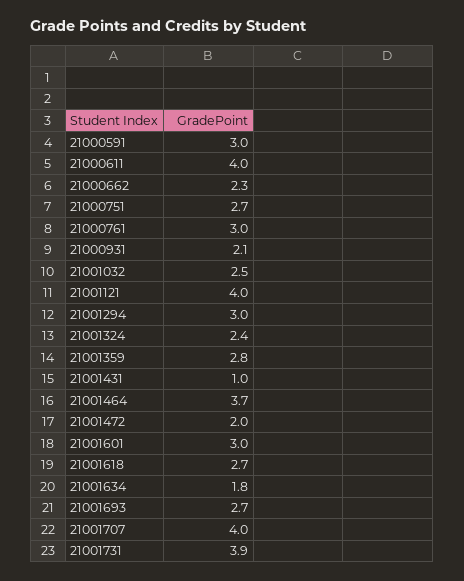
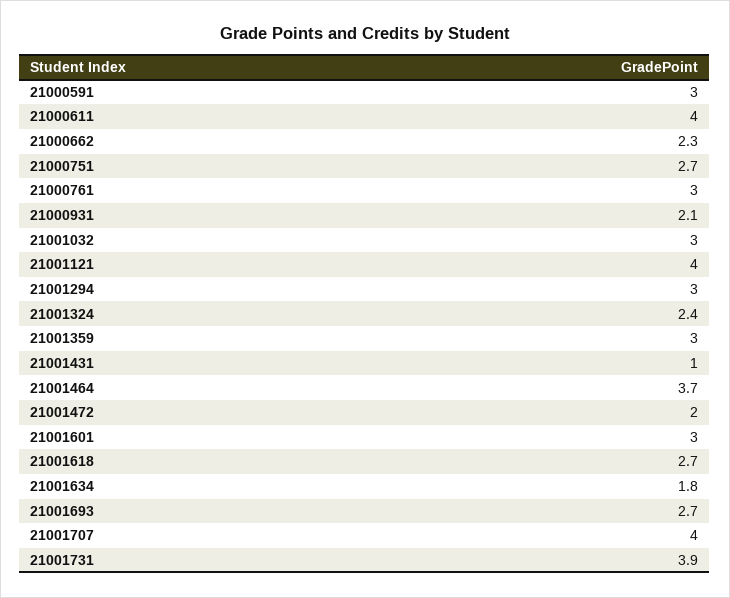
21001032: 2.5 -> 3
21001359: 2.8 -> 3

